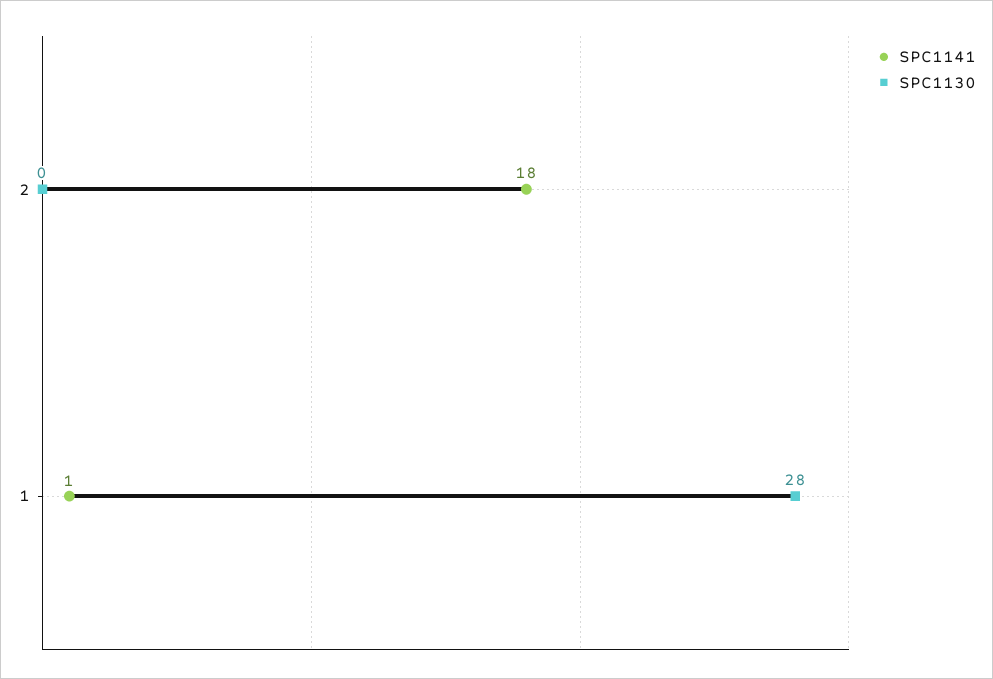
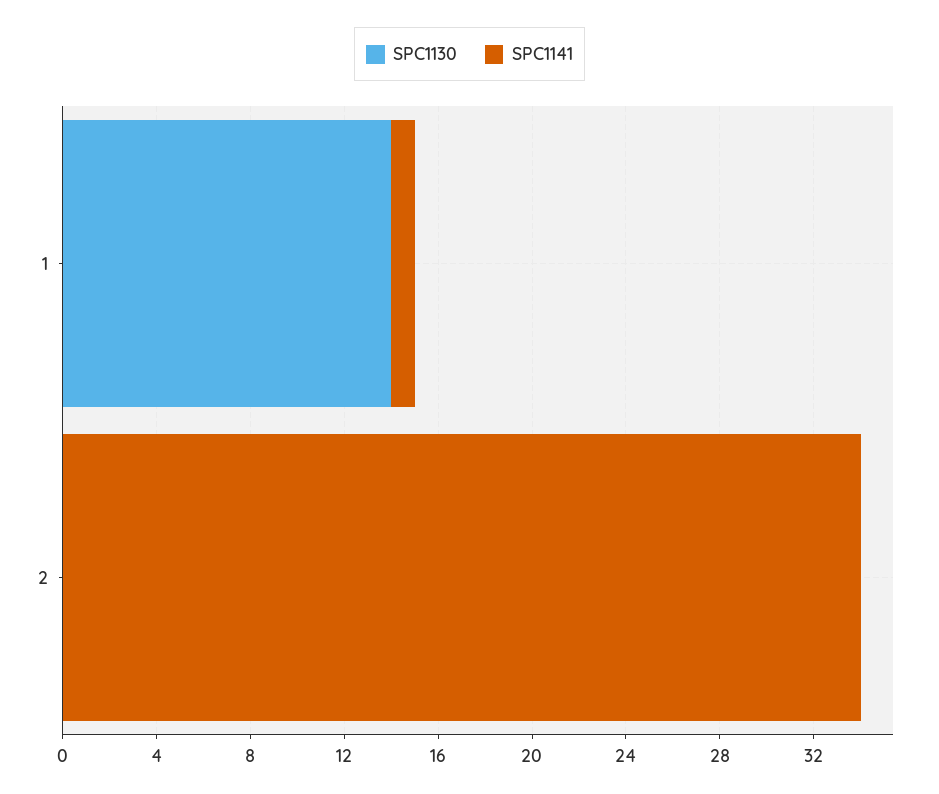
SPC1141, 2: 18 -> 34
SPC1130, 1: 28 -> 14

